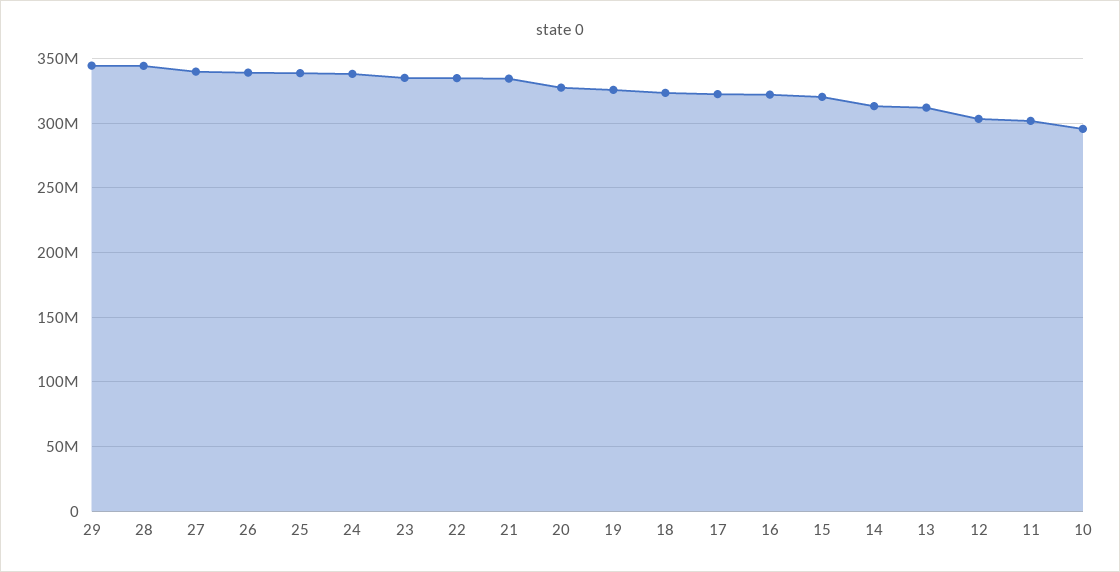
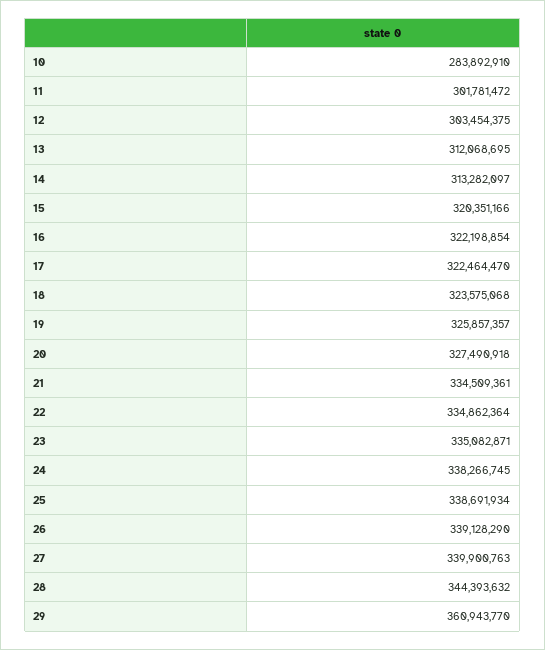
29: 345000000 -> 360943770
10: 295000000 -> 283892910

